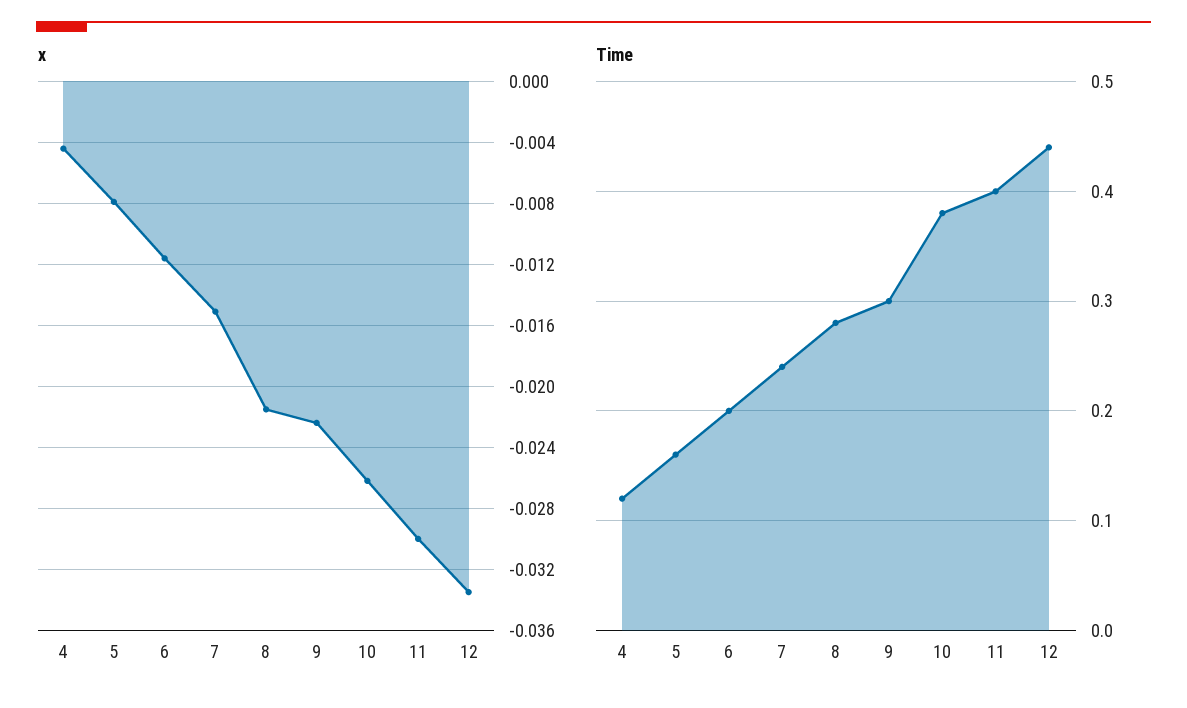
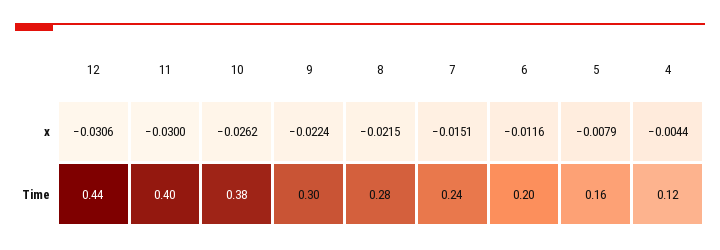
x, 12: -0.0335 -> -0.0306

